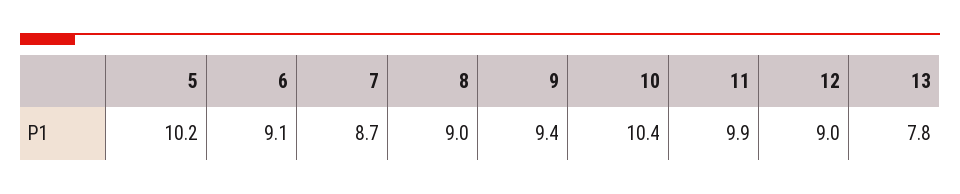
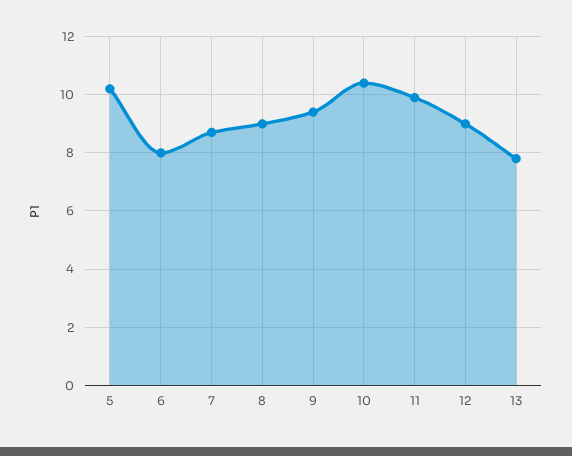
6: 9.1 -> 8

